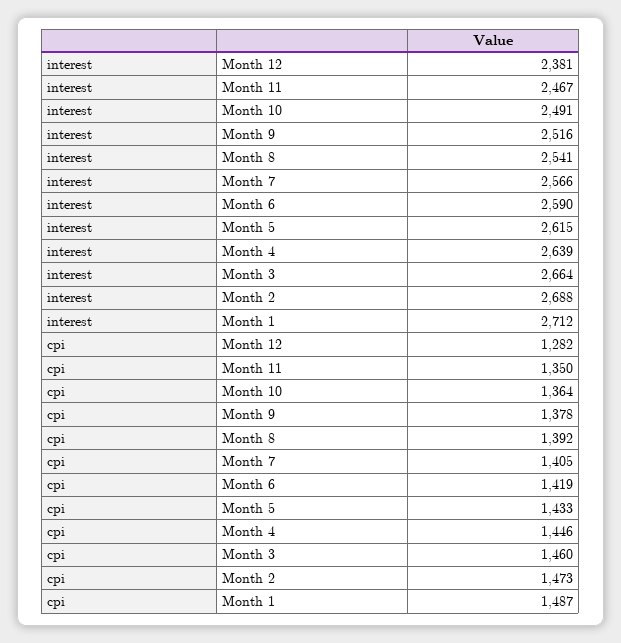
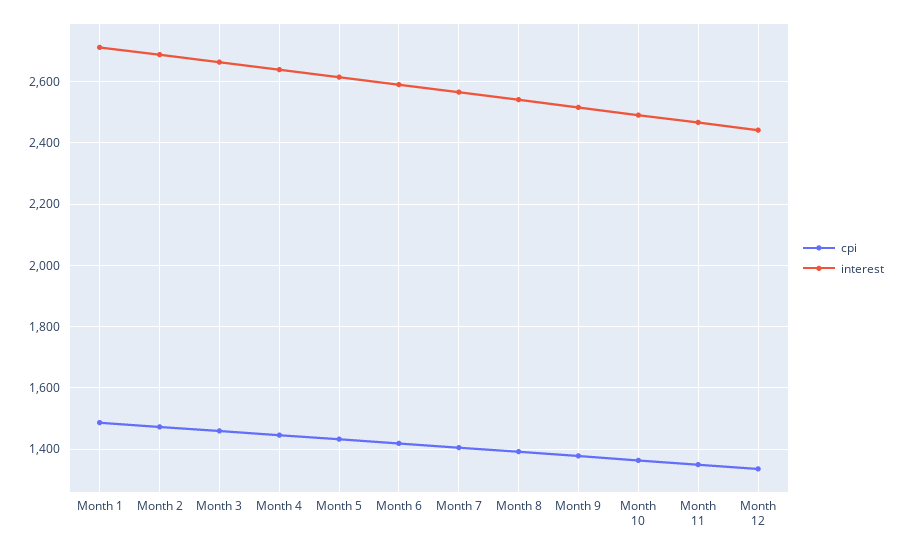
interest, Month 12: 2381 -> 2440
cpi, Month 12: 1282 -> 1340

